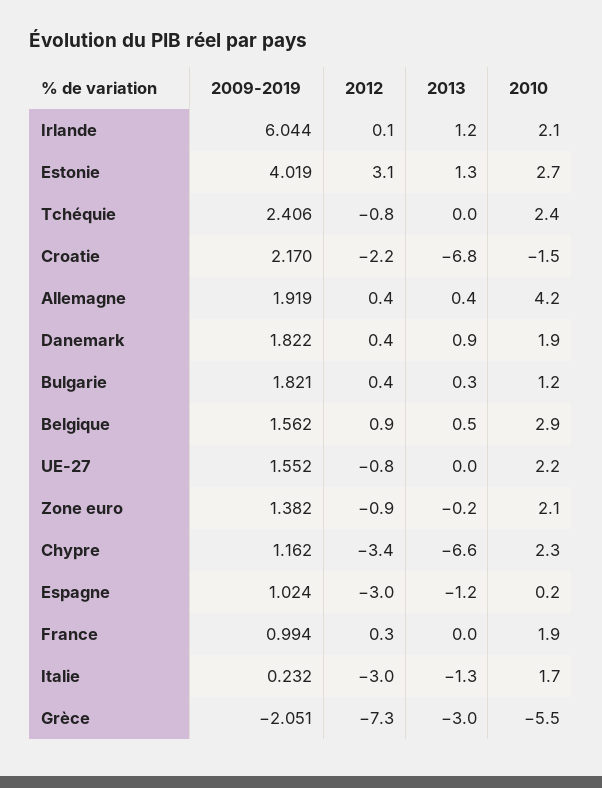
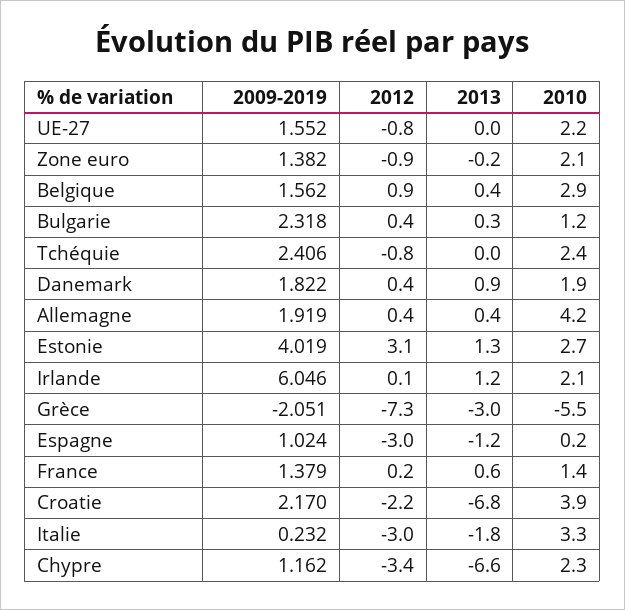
2009-2019, Irlande: 6.044 -> 6.046
2010, Croatie: -1.5 -> 3.9
2009-2019, Bulgarie: 1.821 -> 2.318
2013, Belgique: 0.5 -> 0.4
2009-2019, France: 0.994 -> 1.379
2012, France: 0.3 -> 0.2
2013, France: 0 -> 0.6
2010, France: 1.9 -> 1.4
2013, Italie: -1.3 -> -1.8
2010, Italie: 1.7 -> 3.3

